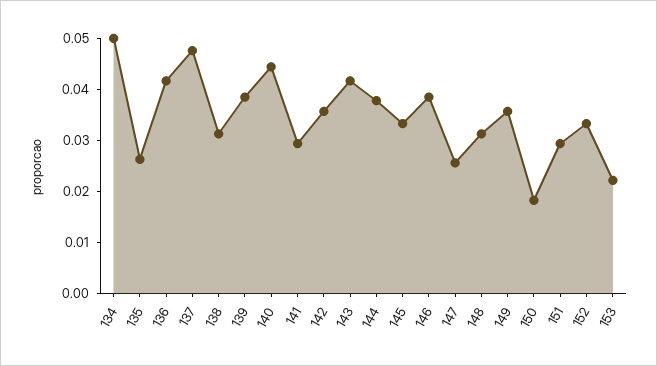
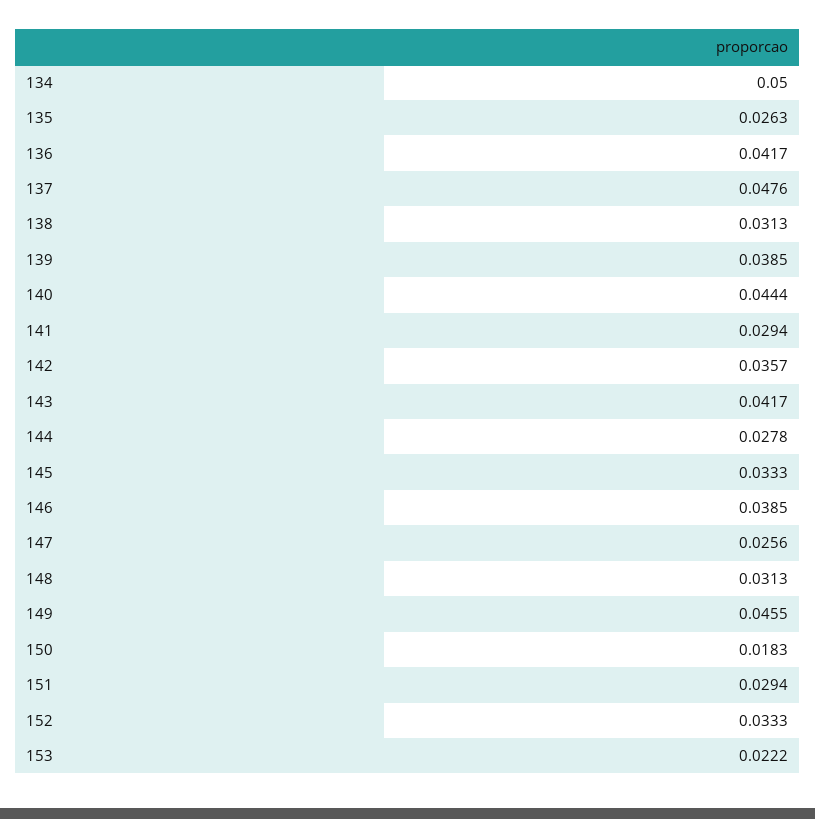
144: 0.038 -> 0.0278
149: 0.036 -> 0.0455

